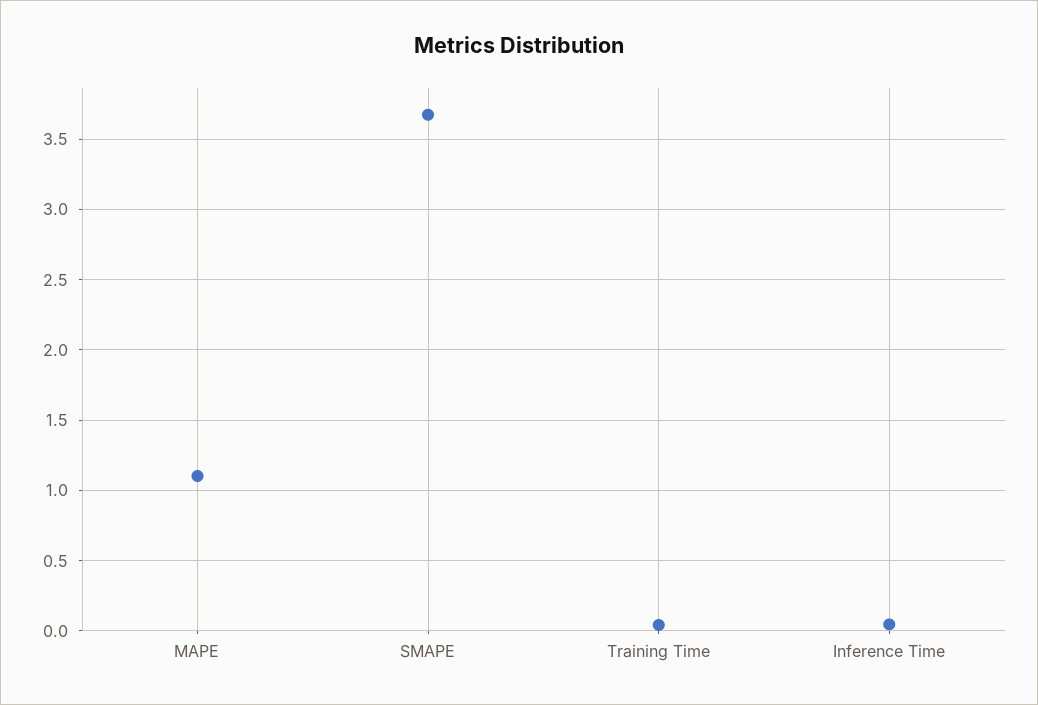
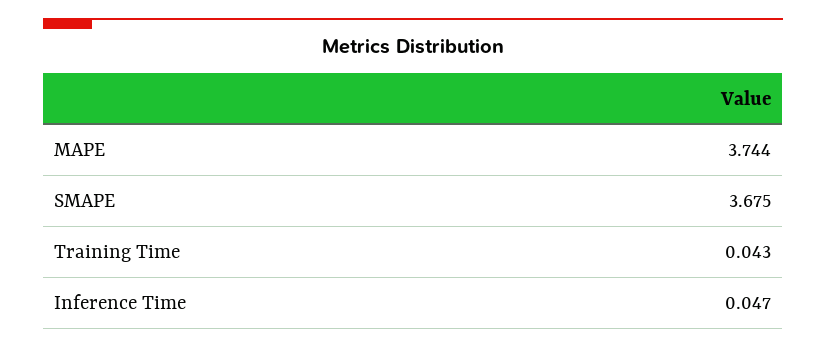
MAPE: 1.1 -> 3.744

